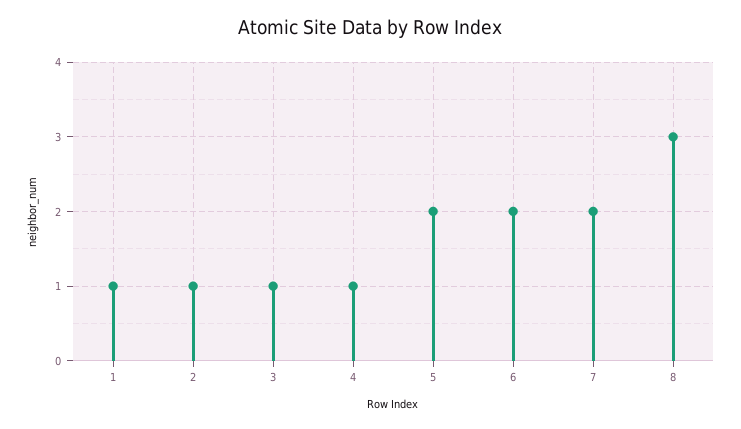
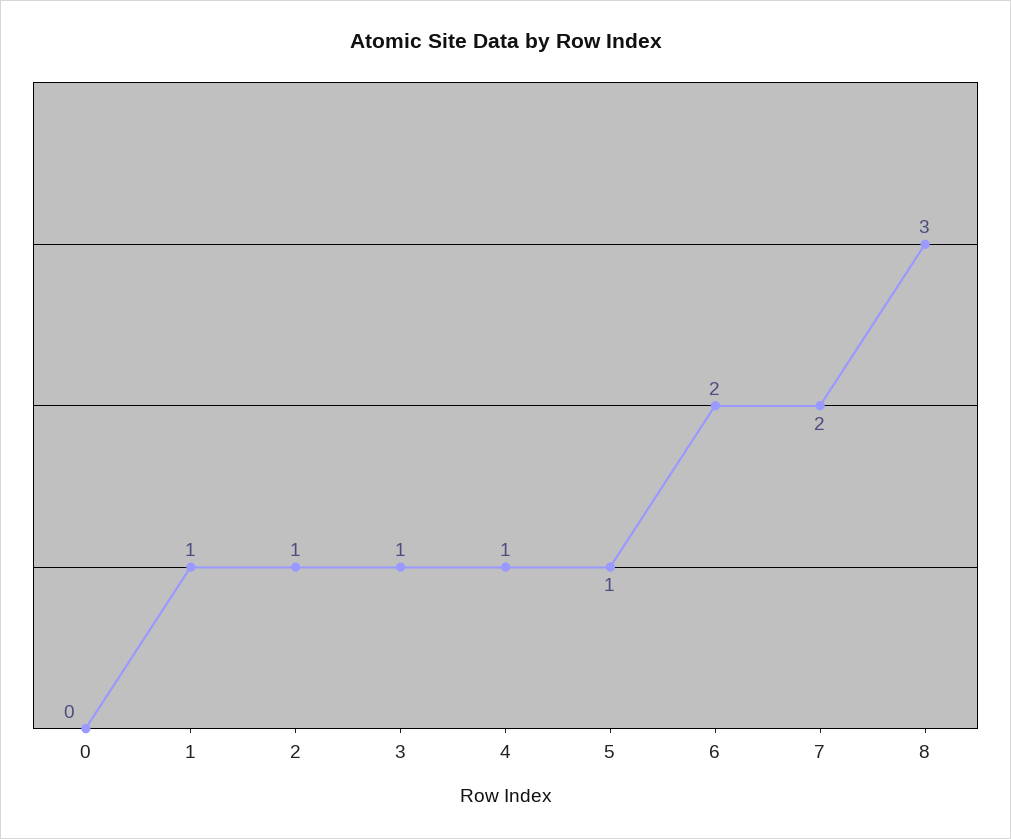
5: 2 -> 1
0: none -> 0

